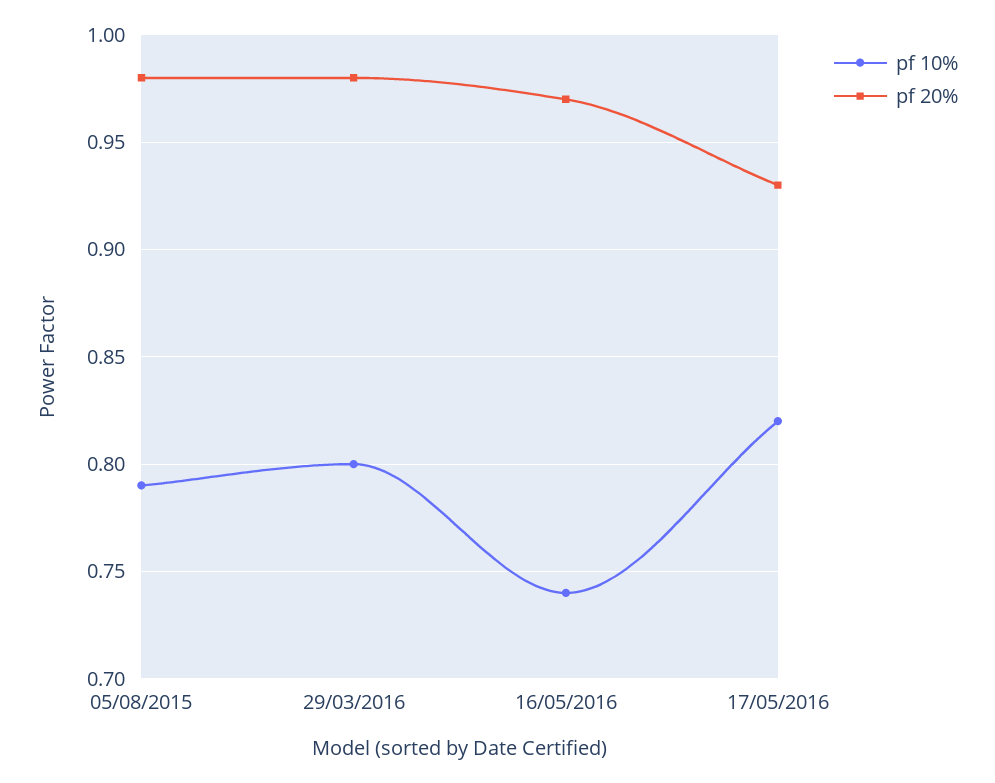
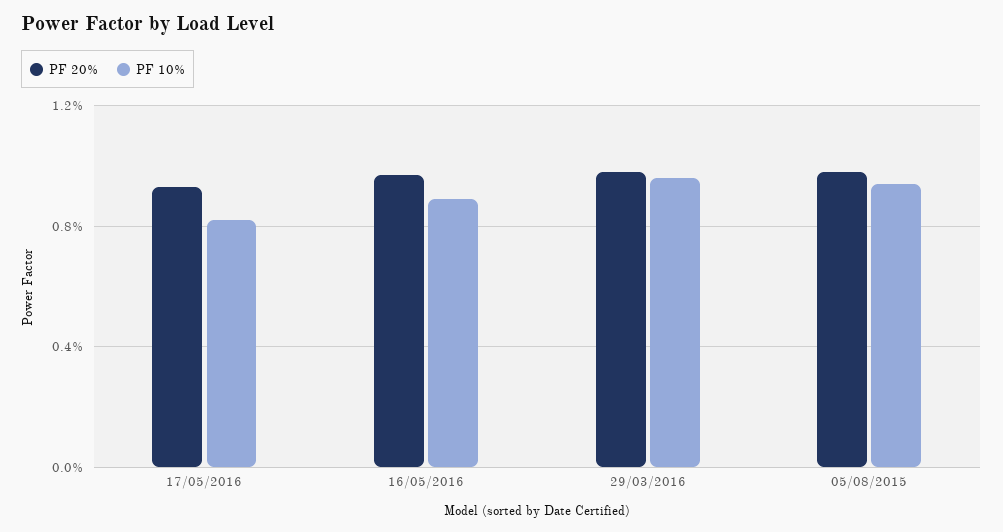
pf 10%, 05/08/2015: 0.79 -> 0.95
pf 10%, 29/03/2016: 0.8 -> 0.95
pf 10%, 16/05/2016: 0.74 -> 0.9

